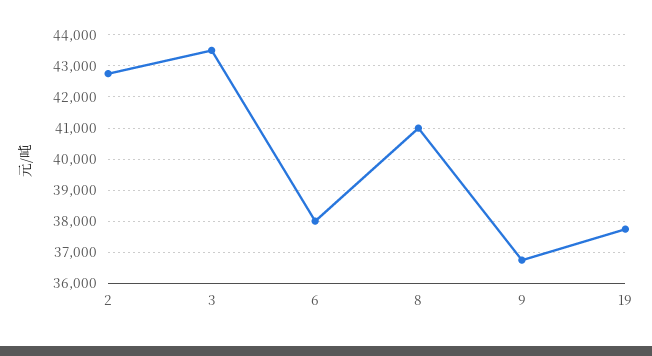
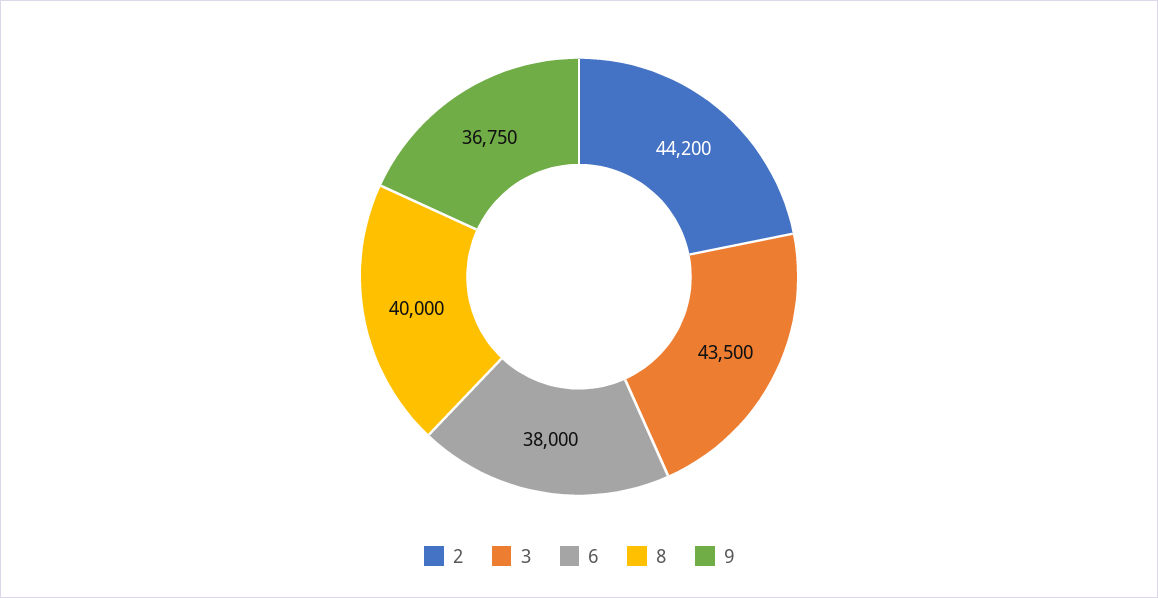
2: 42800 -> 44200
8: 41000 -> 40000
19: 37800 -> none

